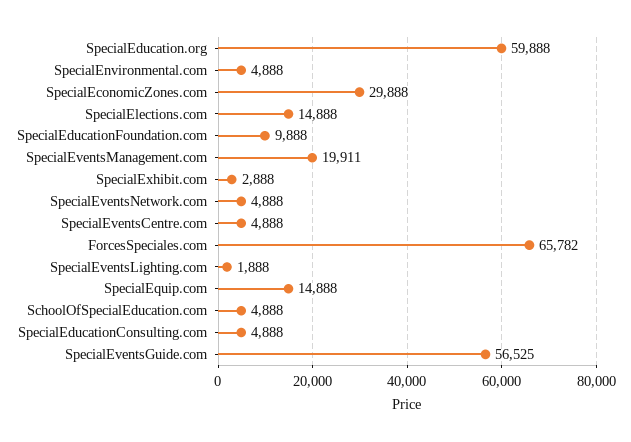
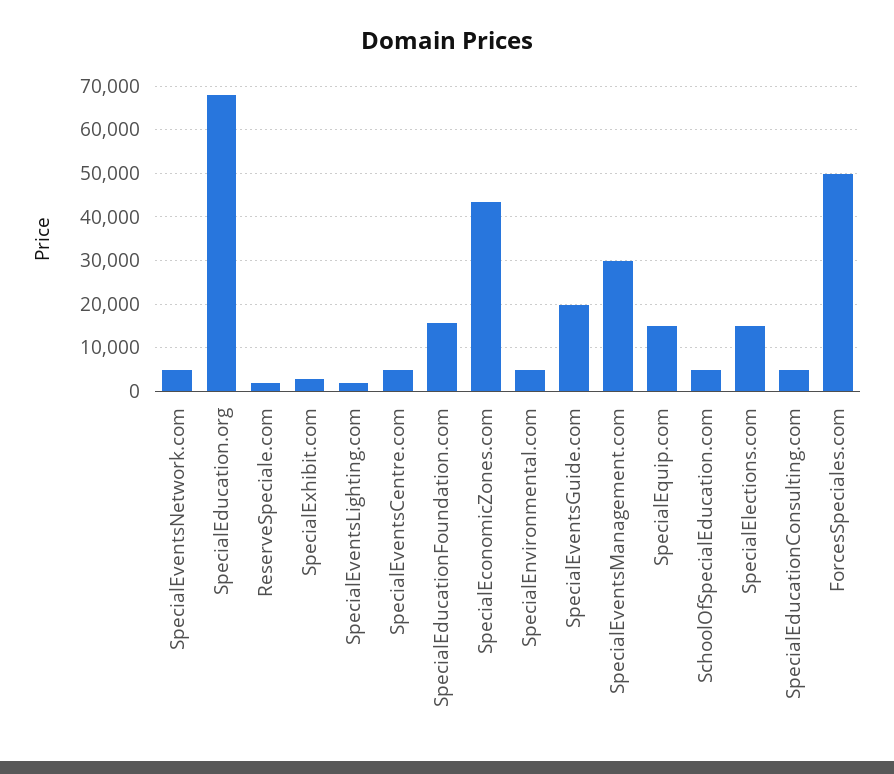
SpecialEducation.org: 59888 -> 68000
SpecialEconomicZones.com: 29888 -> 44000
SpecialEducationFoundation.com: 9888 -> 16000
SpecialEventsManagement.com: 19911 -> 30000
ForcesSpeciales.com: 65782 -> 50000
SpecialEventsGuide.com: 56525 -> 20000
ReserveSpeciale.com: none -> 2000

